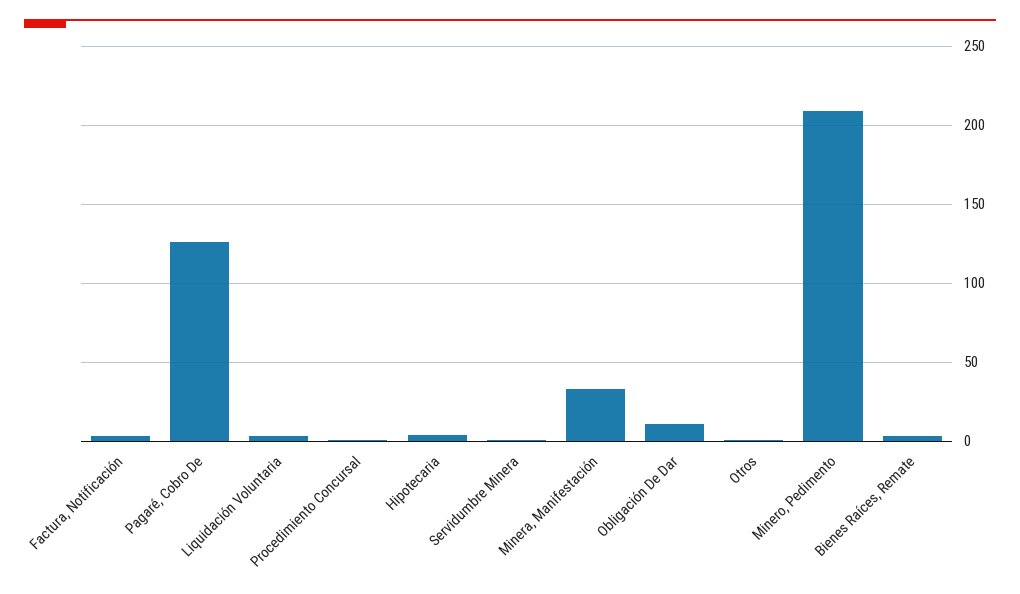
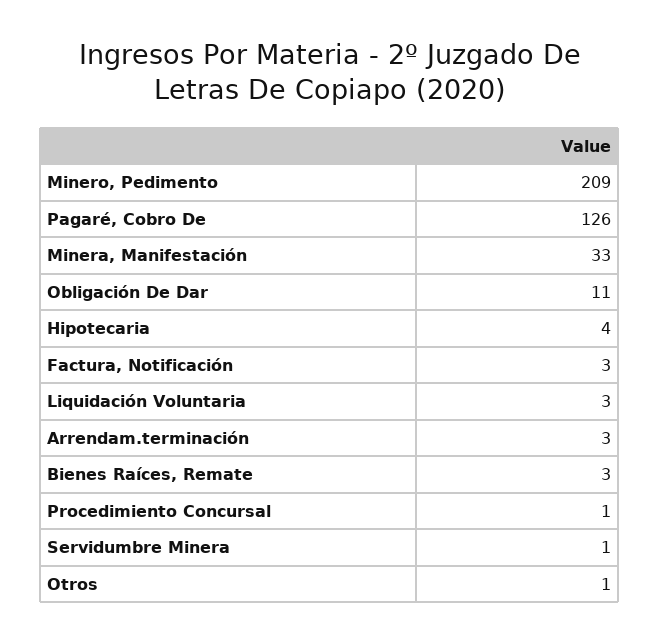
Arrendam.terminación: none -> 3

